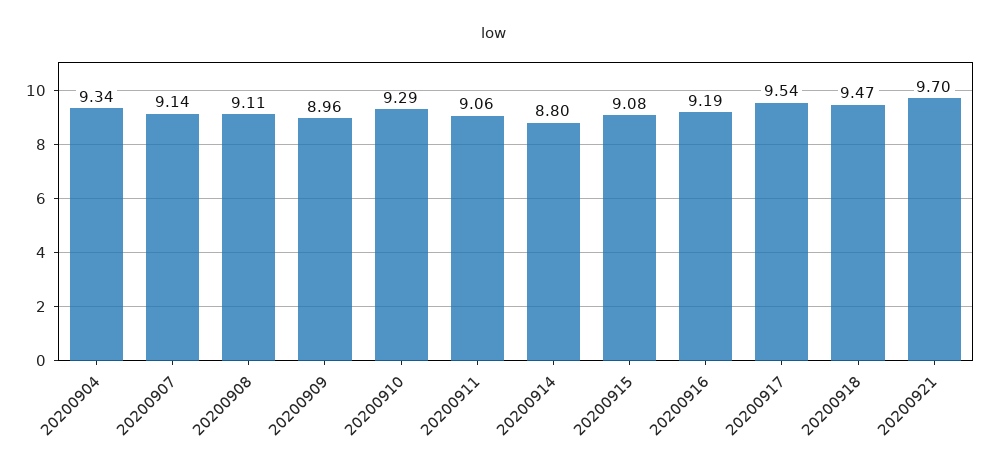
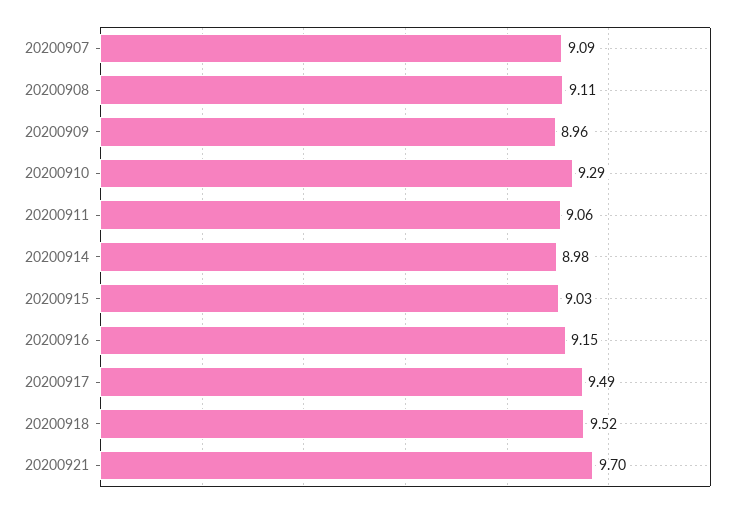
20200904: 9.34 -> none
20200907: 9.14 -> 9.09
20200914: 8.8 -> 8.98
20200915: 9.08 -> 9.03
20200916: 9.19 -> 9.15
20200917: 9.54 -> 9.49
20200918: 9.47 -> 9.52

